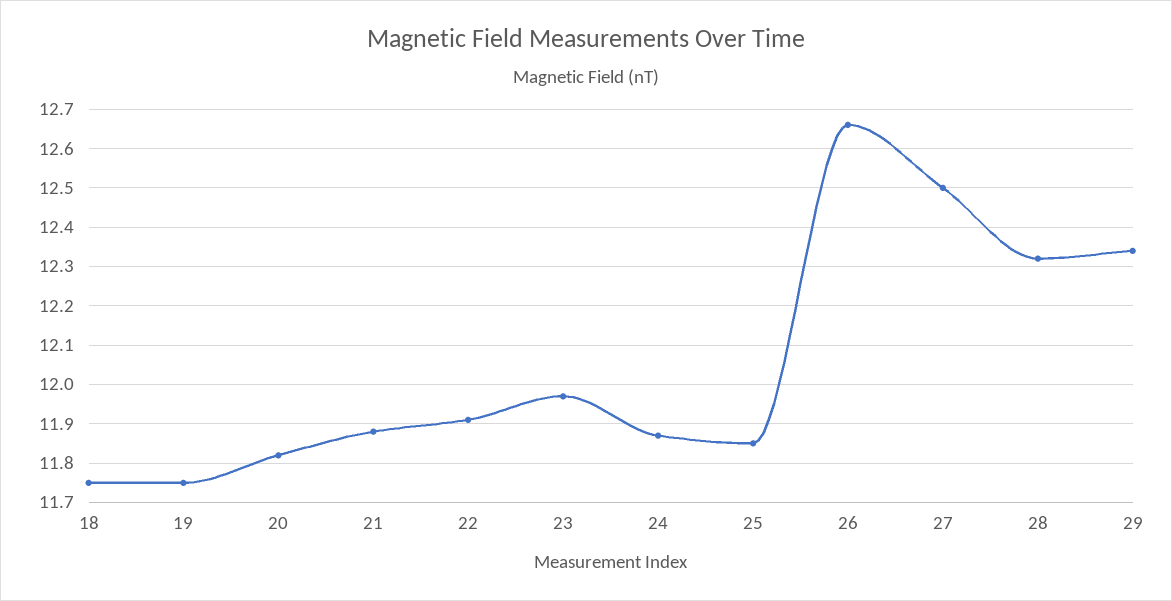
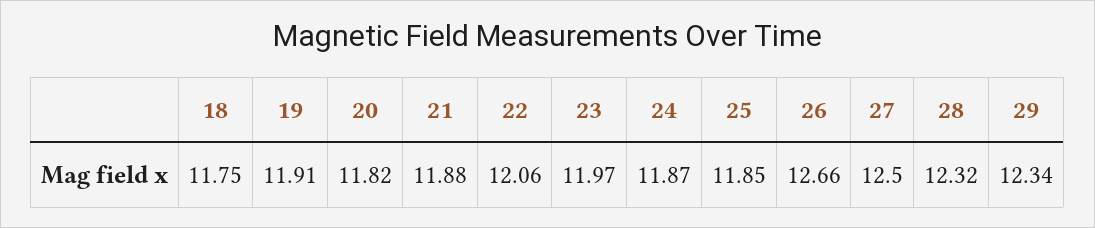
19: 11.75 -> 11.91
22: 11.9 -> 12.06

